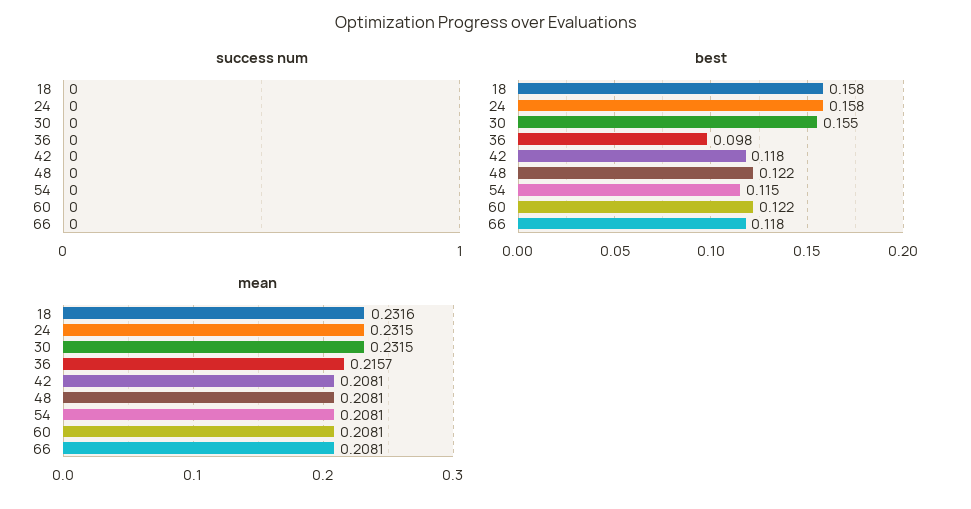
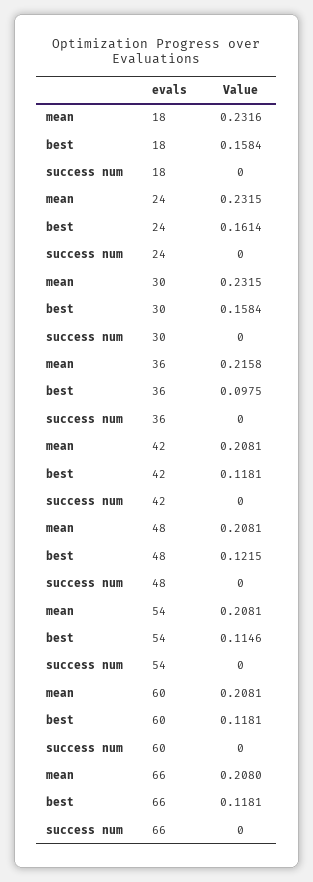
best, 24: 0.158 -> 0.1614
best, 30: 0.155 -> 0.1584
best, 60: 0.122 -> 0.1181
mean, 36: 0.2157 -> 0.2158
mean, 66: 0.2081 -> 0.208

